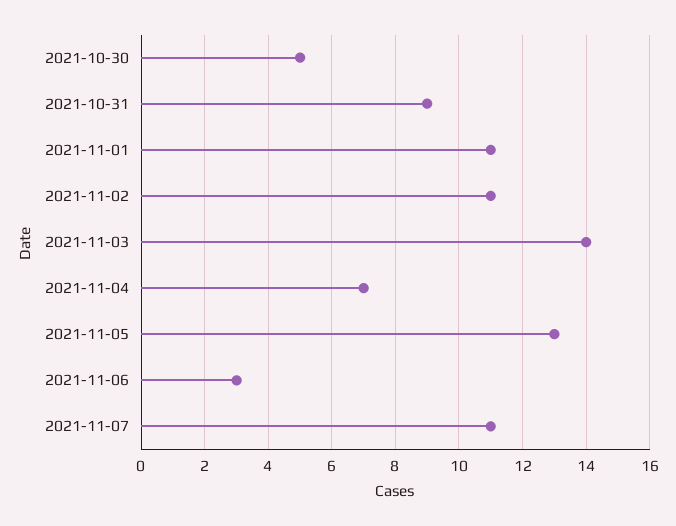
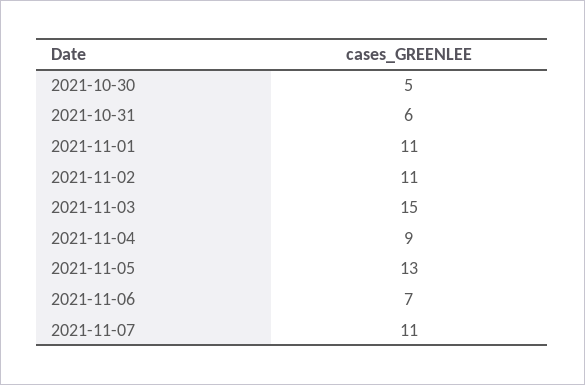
2021-10-31: 9 -> 6
2021-11-03: 14 -> 15
2021-11-04: 7 -> 9
2021-11-06: 3 -> 7

